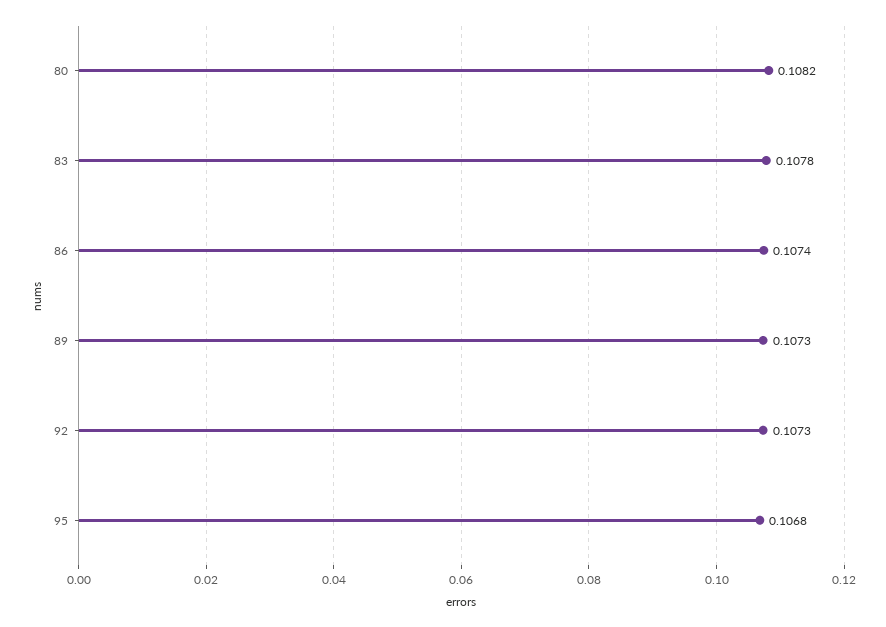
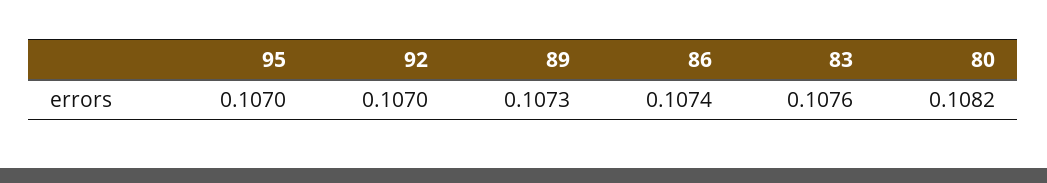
83: 0.1078 -> 0.1076
92: 0.1073 -> 0.107
95: 0.1068 -> 0.107

